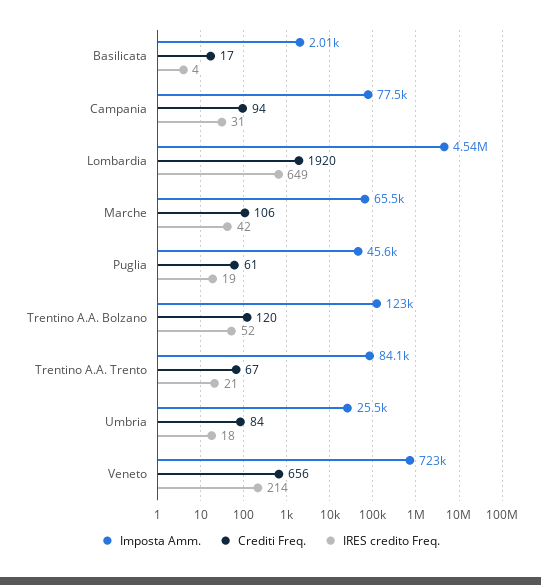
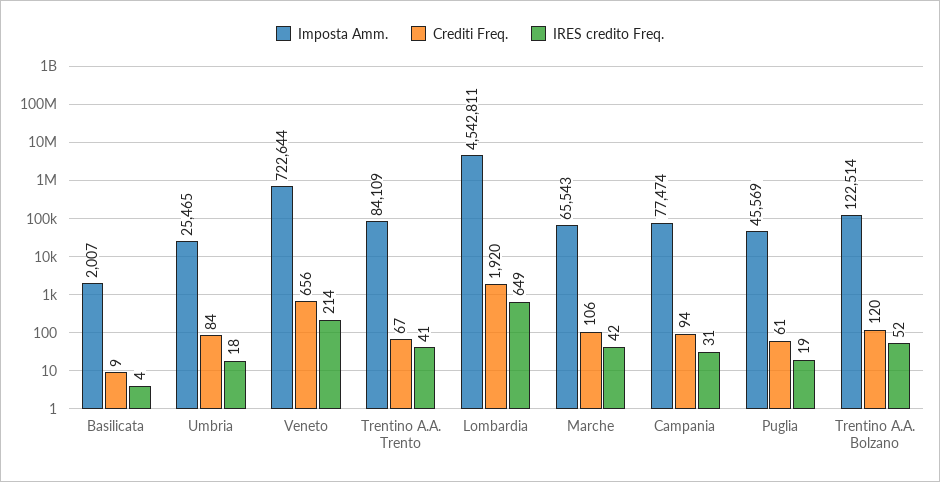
Crediti Freq., Basilicata: 17 -> 9
IRES credito Freq., Trentino A.A. Trento: 21 -> 41

